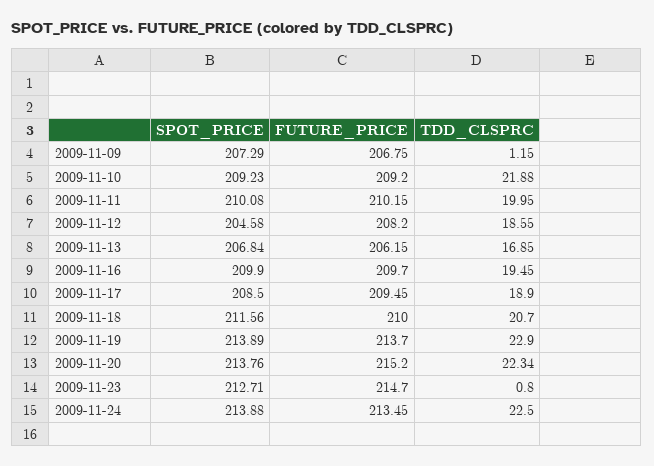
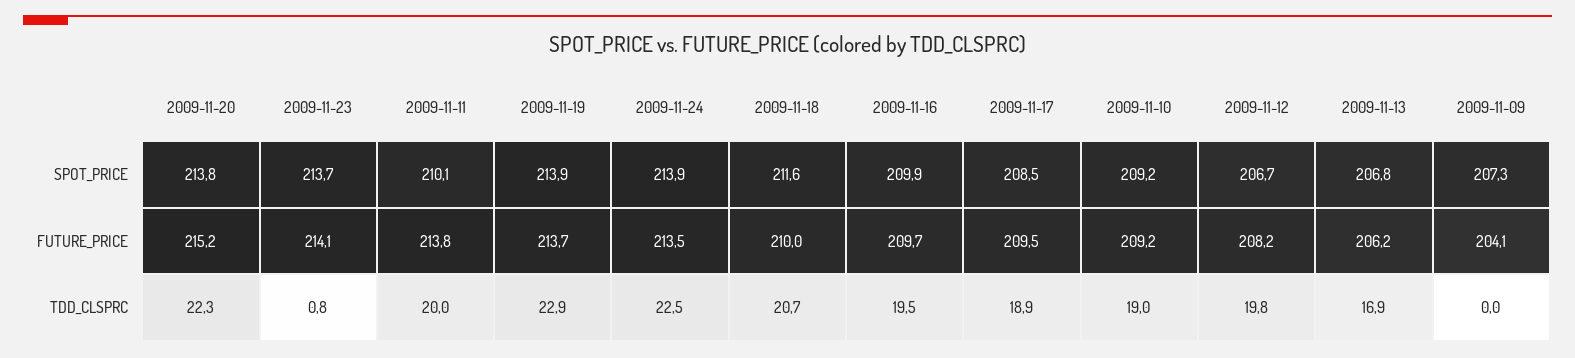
FUTURE_PRICE, 2009-11-09: 206.75 -> 204.1
TDD_CLSPRC, 2009-11-09: 1.15 -> 0
TDD_CLSPRC, 2009-11-10: 21.88 -> 19
FUTURE_PRICE, 2009-11-11: 210.15 -> 213.8
SPOT_PRICE, 2009-11-12: 204.58 -> 206.7
TDD_CLSPRC, 2009-11-12: 18.55 -> 19.8
SPOT_PRICE, 2009-11-23: 212.71 -> 213.7
FUTURE_PRICE, 2009-11-23: 214.7 -> 214.1

